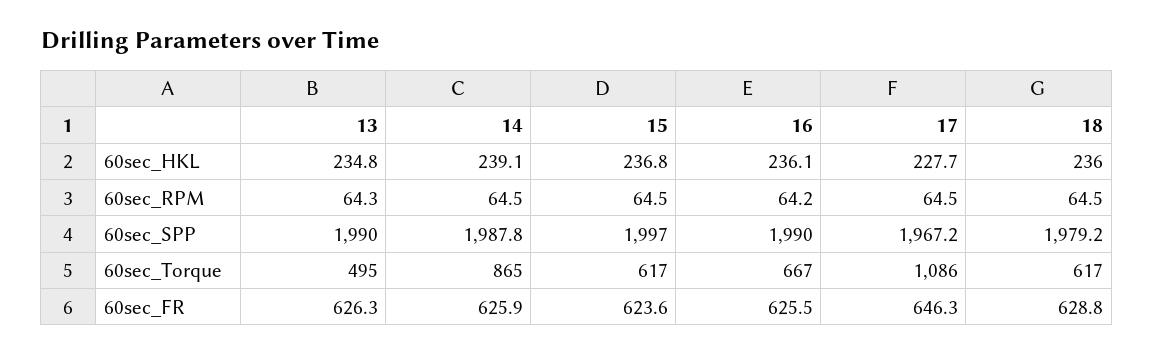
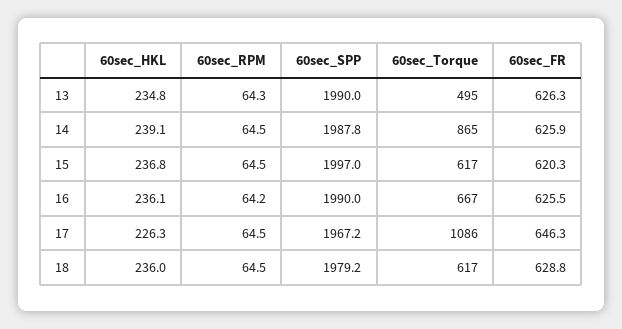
17, 60sec_HKL: 227.7 -> 226.3
15, 60sec_FR: 623.6 -> 620.3

